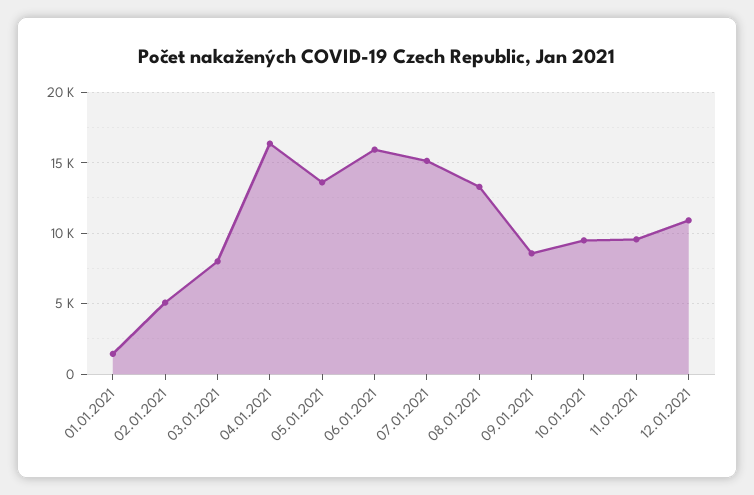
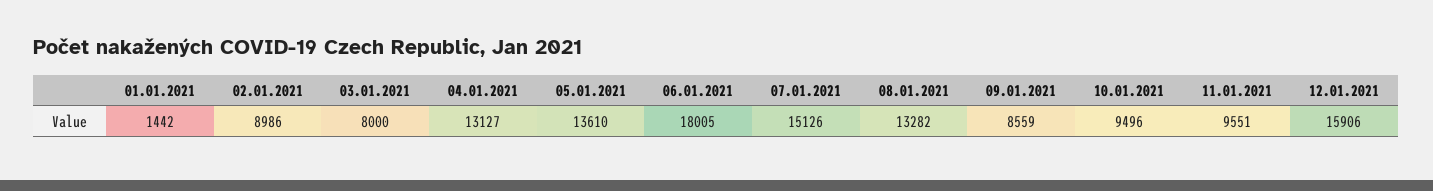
02.01.2021: 5000 -> 8986
04.01.2021: 16500 -> 13127
06.01.2021: 16000 -> 18005
12.01.2021: 11000 -> 15906

